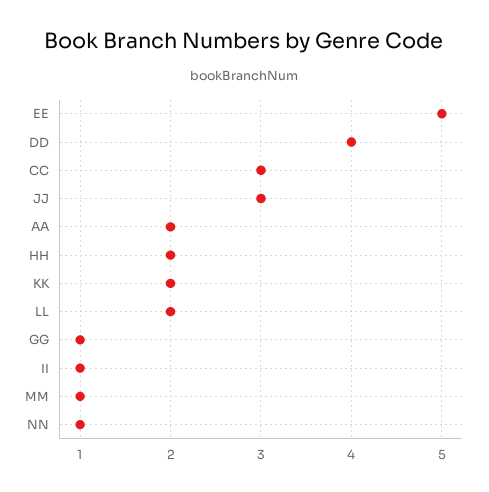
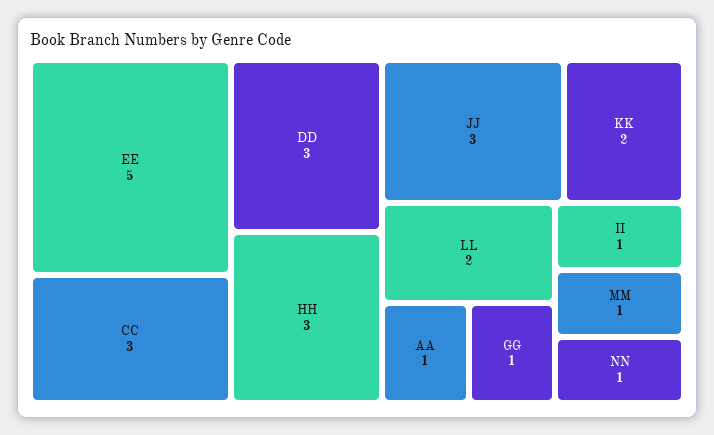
DD: 4 -> 3
AA: 2 -> 1
HH: 2 -> 3

